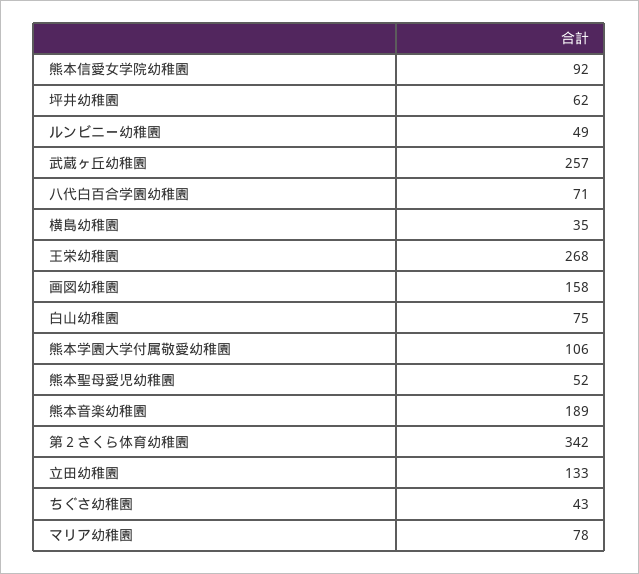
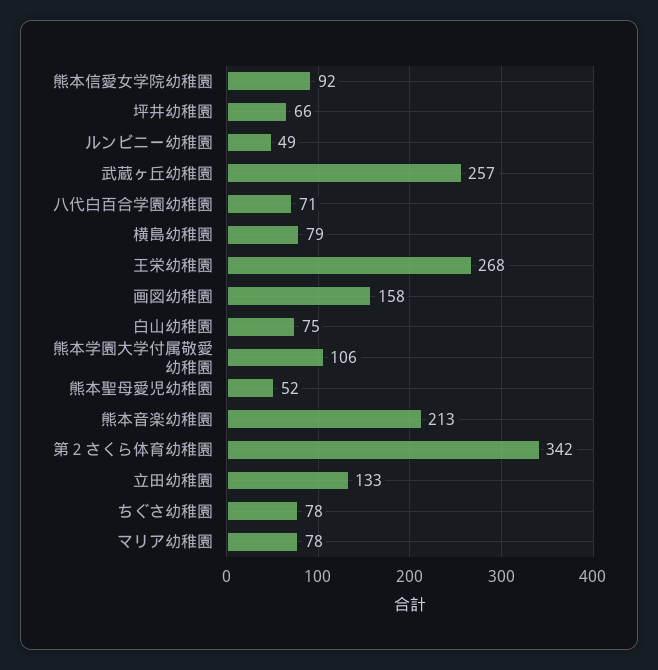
坪井幼稚園: 62 -> 66
横島幼稚園: 35 -> 79
熊本音楽幼稚園: 189 -> 213
ちぐさ幼稚園: 43 -> 78

